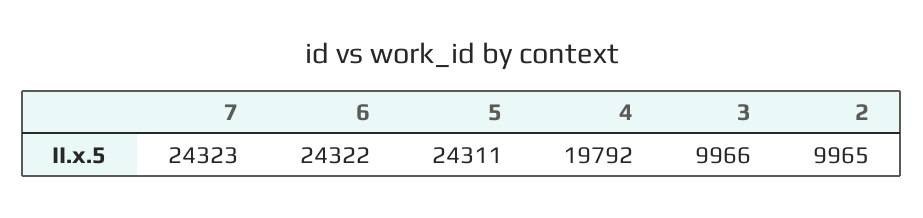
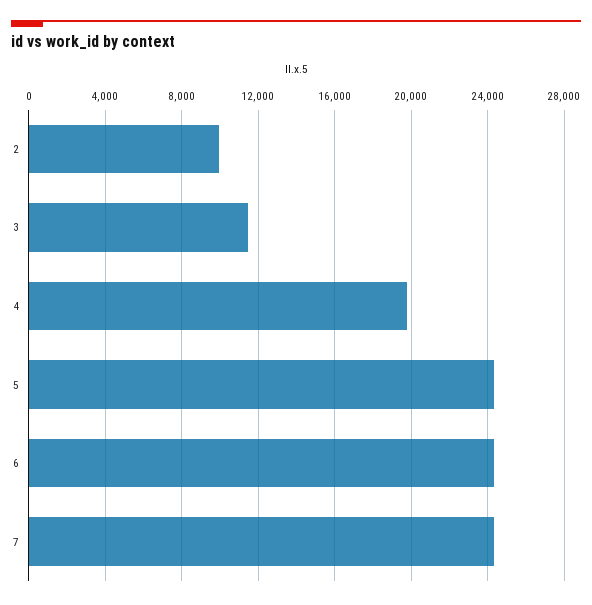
3: 9966 -> 11500

